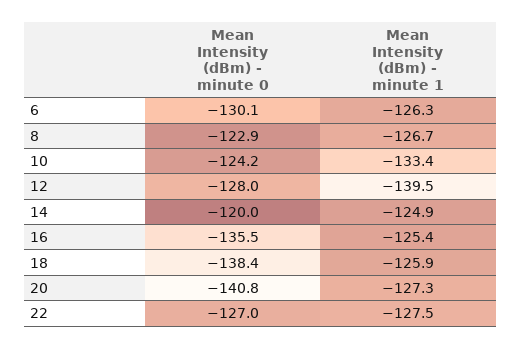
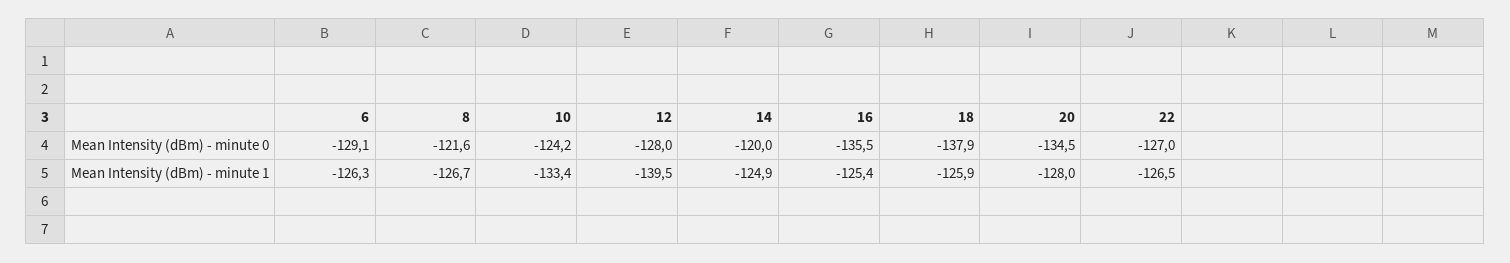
Mean Intensity (dBm) - minute 0, 6: -130.1 -> -129.1
Mean Intensity (dBm) - minute 0, 8: -122.9 -> -121.6
Mean Intensity (dBm) - minute 0, 18: -138.4 -> -137.9
Mean Intensity (dBm) - minute 0, 20: -140.8 -> -134.5
Mean Intensity (dBm) - minute 1, 20: -127.3 -> -128
Mean Intensity (dBm) - minute 1, 22: -127.5 -> -126.5

